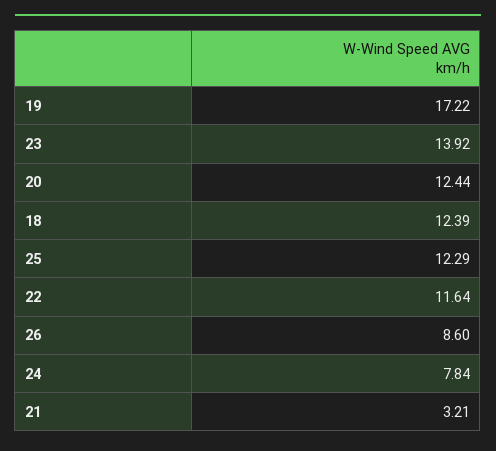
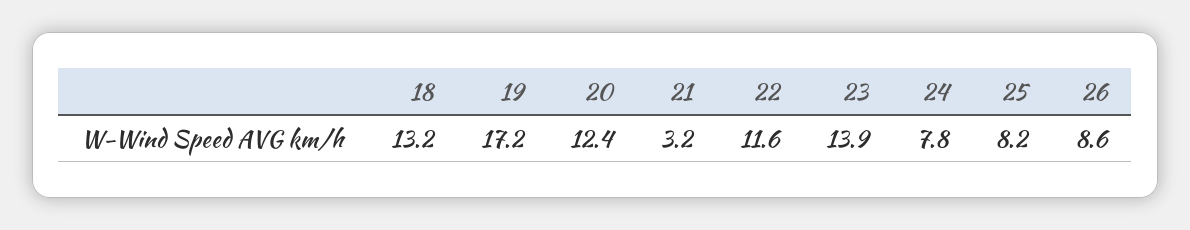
18: 12.39 -> 13.2
25: 12.29 -> 8.2

